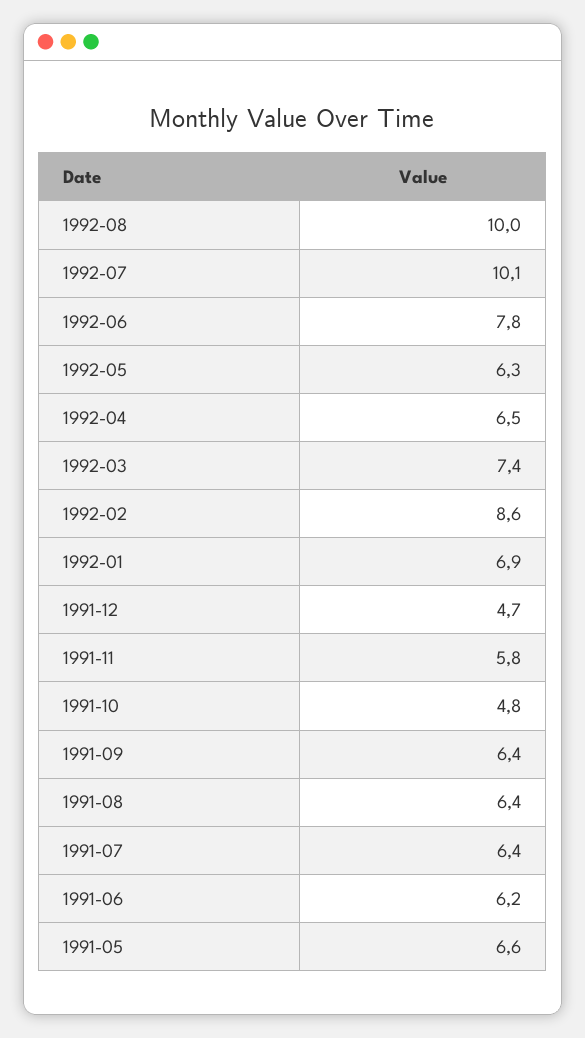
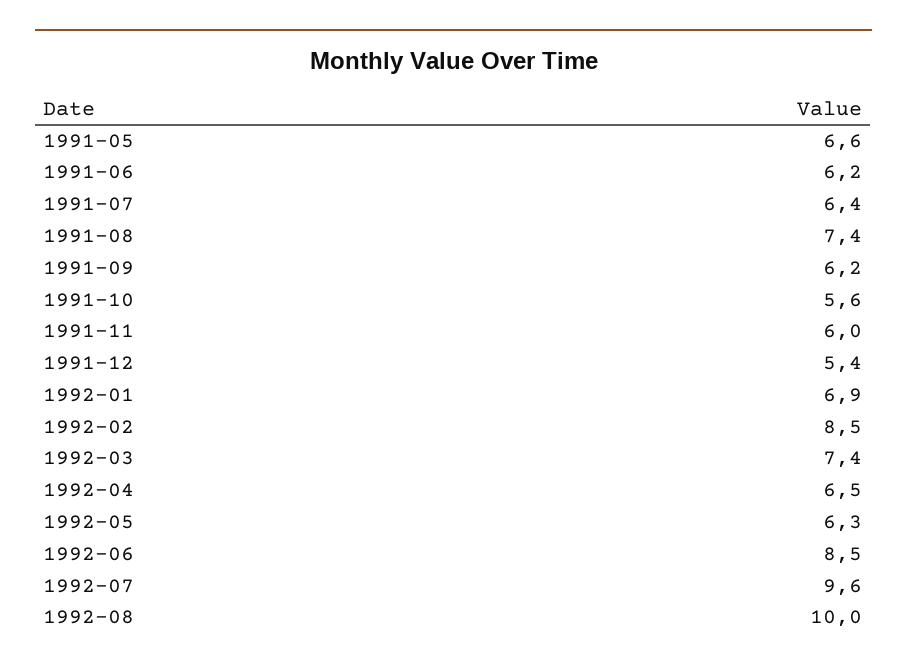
1992-07: 10.1 -> 9.6
1992-06: 7.8 -> 8.5
1992-02: 8.6 -> 8.5
1991-12: 4.7 -> 5.4
1991-11: 5.8 -> 6
1991-10: 4.8 -> 5.6
1991-09: 6.4 -> 6.2
1991-08: 6.4 -> 7.4

